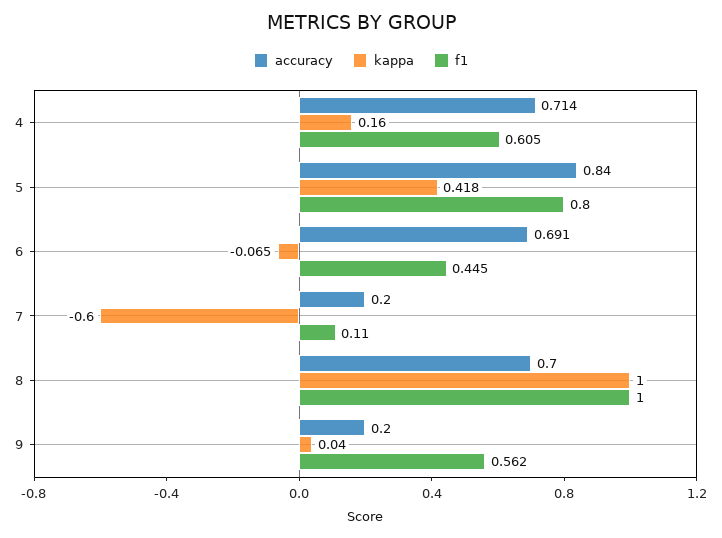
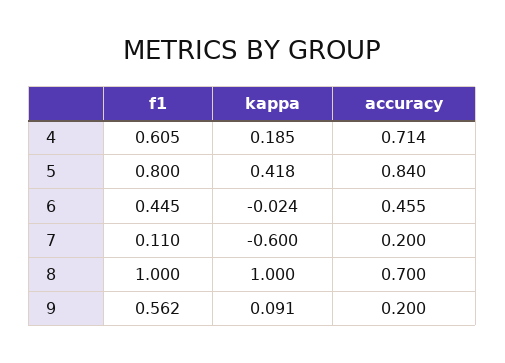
kappa, 4: 0.16 -> 0.185
accuracy, 6: 0.691 -> 0.455
kappa, 6: -0.065 -> -0.024
kappa, 9: 0.04 -> 0.091

